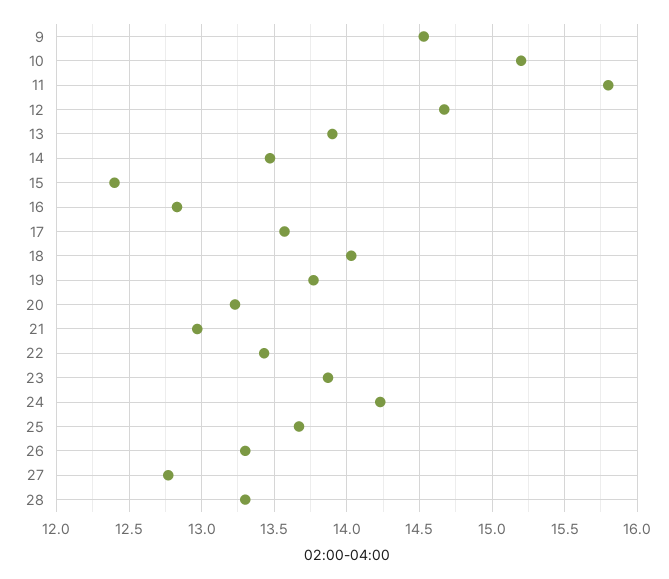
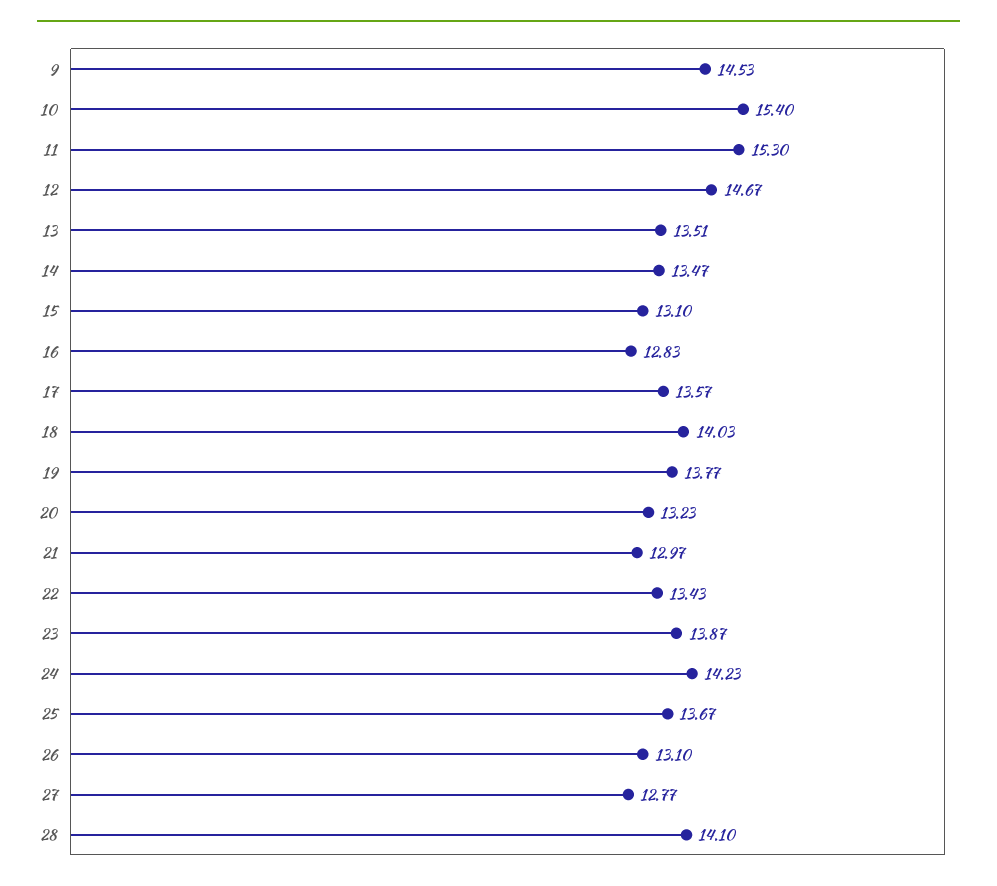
10: 15.2 -> 15.4
11: 15.8 -> 15.3
13: 13.9 -> 13.51
15: 12.4 -> 13.1
26: 13.3 -> 13.1
28: 13.3 -> 14.1

